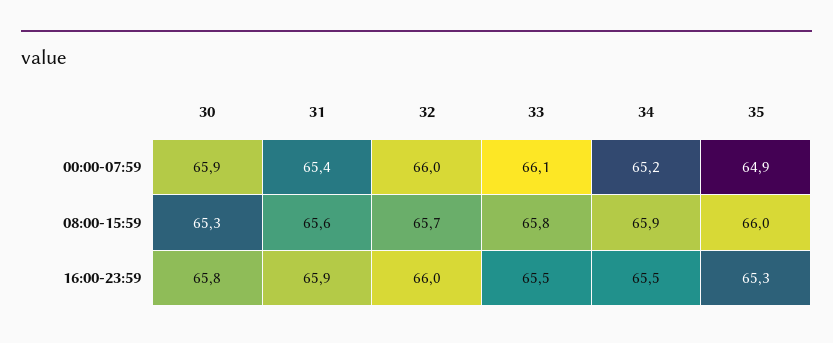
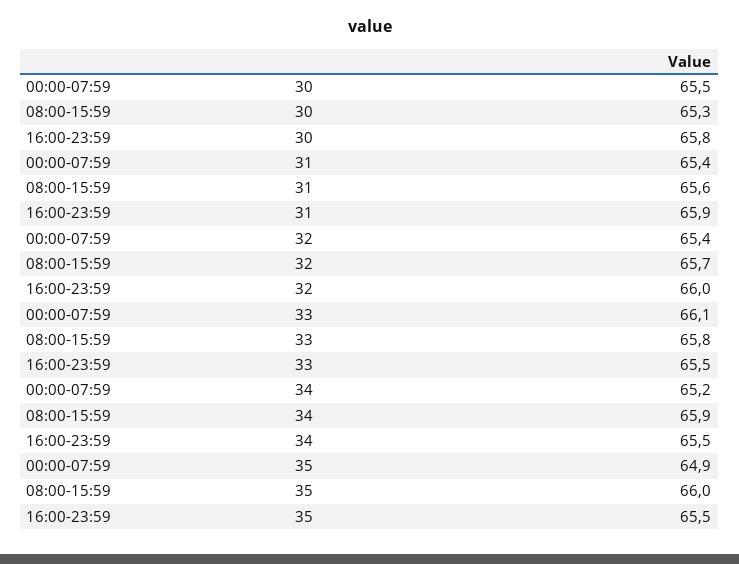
30, 00:00-07:59: 65.9 -> 65.5
32, 00:00-07:59: 66 -> 65.4
35, 16:00-23:59: 65.3 -> 65.5

